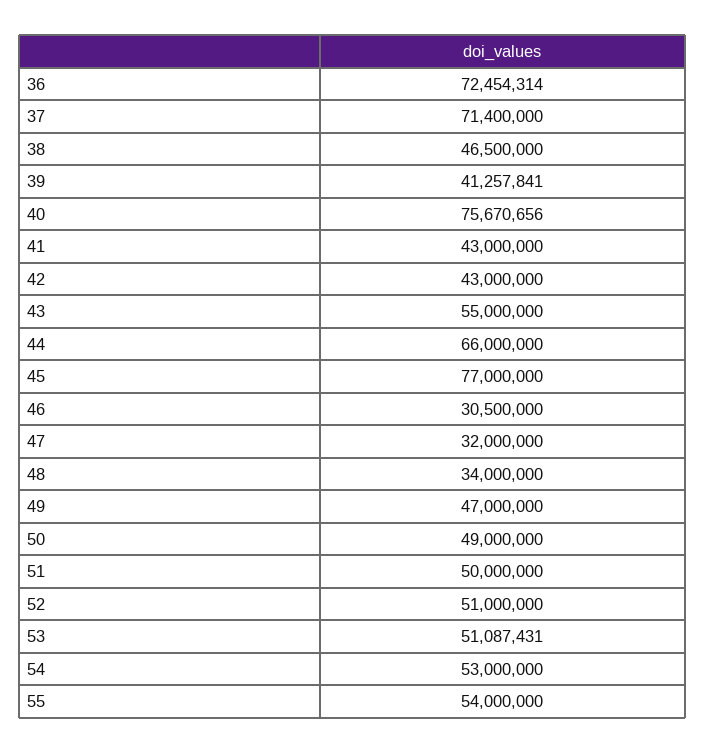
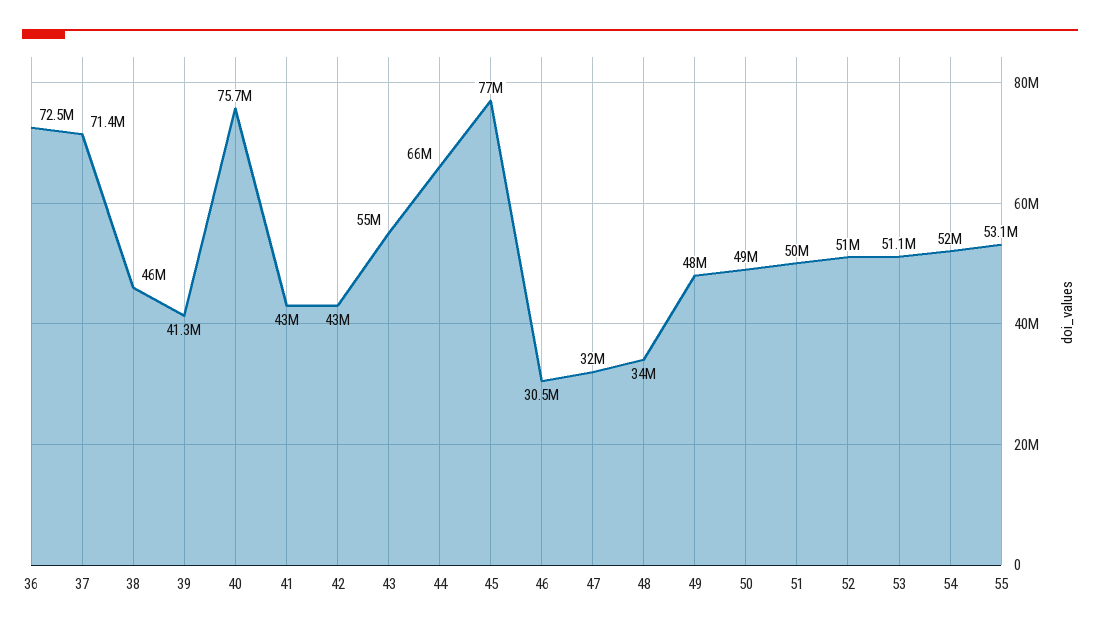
38: 46500000 -> 46000000
49: 47000000 -> 48000000
54: 53000000 -> 52000000
55: 54000000 -> 53100000

